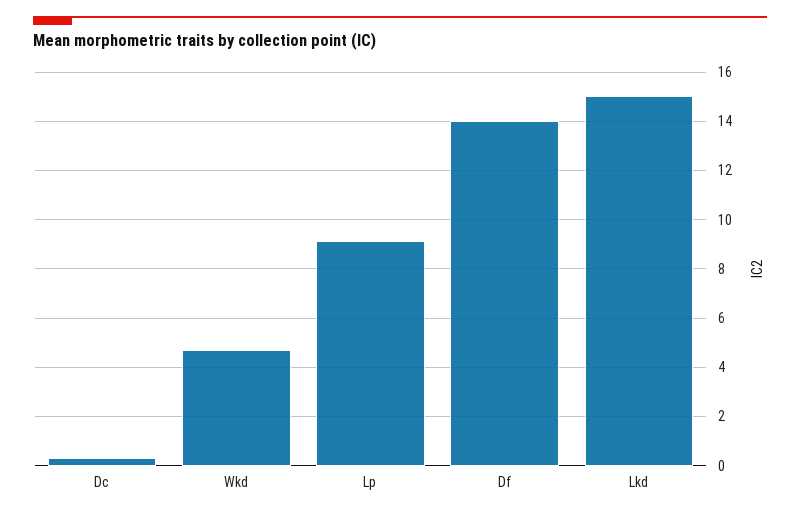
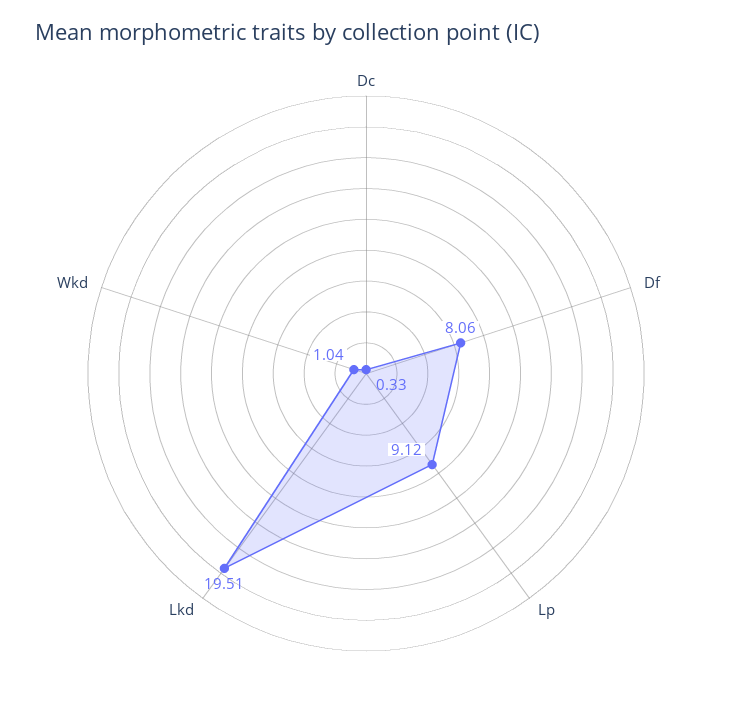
Wkd: 4.75 -> 1.04
Df: 14 -> 8.06
Lkd: 15 -> 19.51

